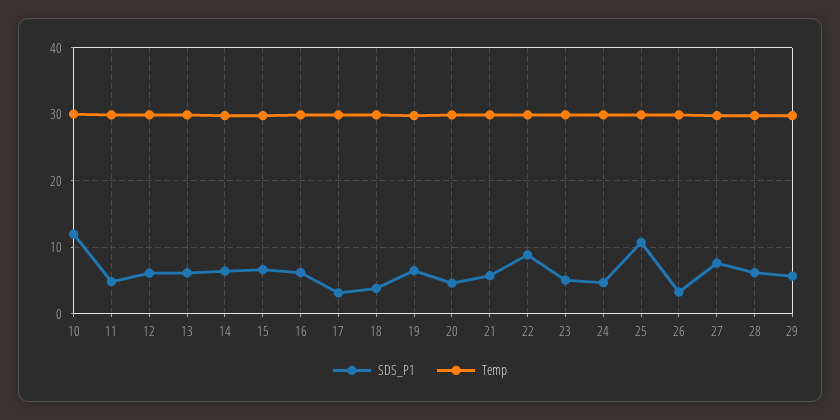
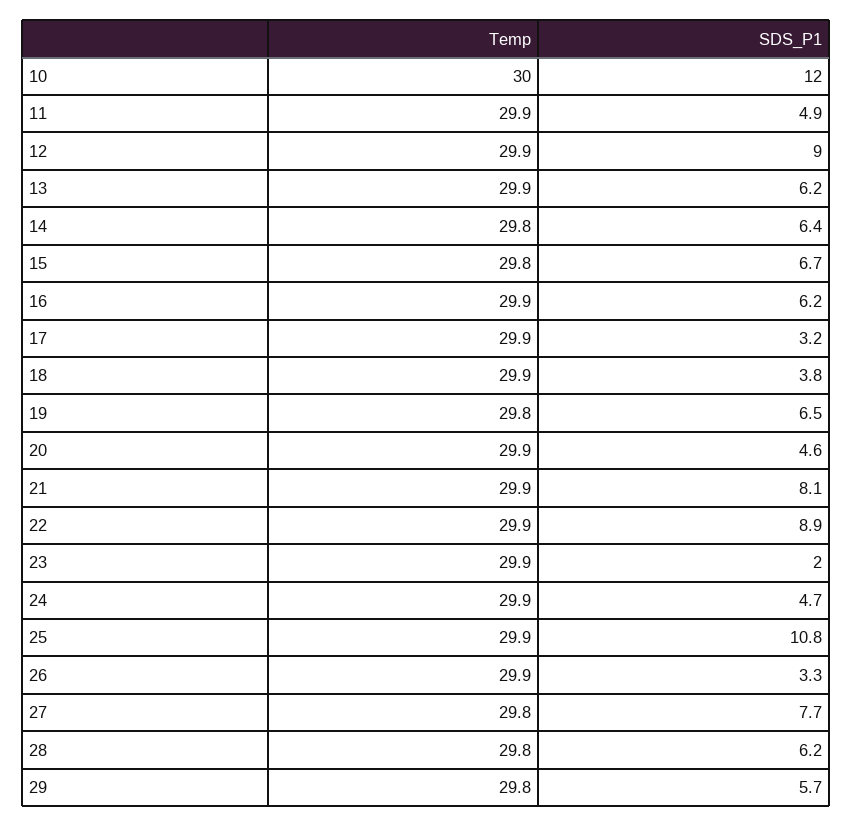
SDS_P1, 12: 6 -> 9
SDS_P1, 21: 6 -> 8.1
SDS_P1, 23: 5 -> 2

